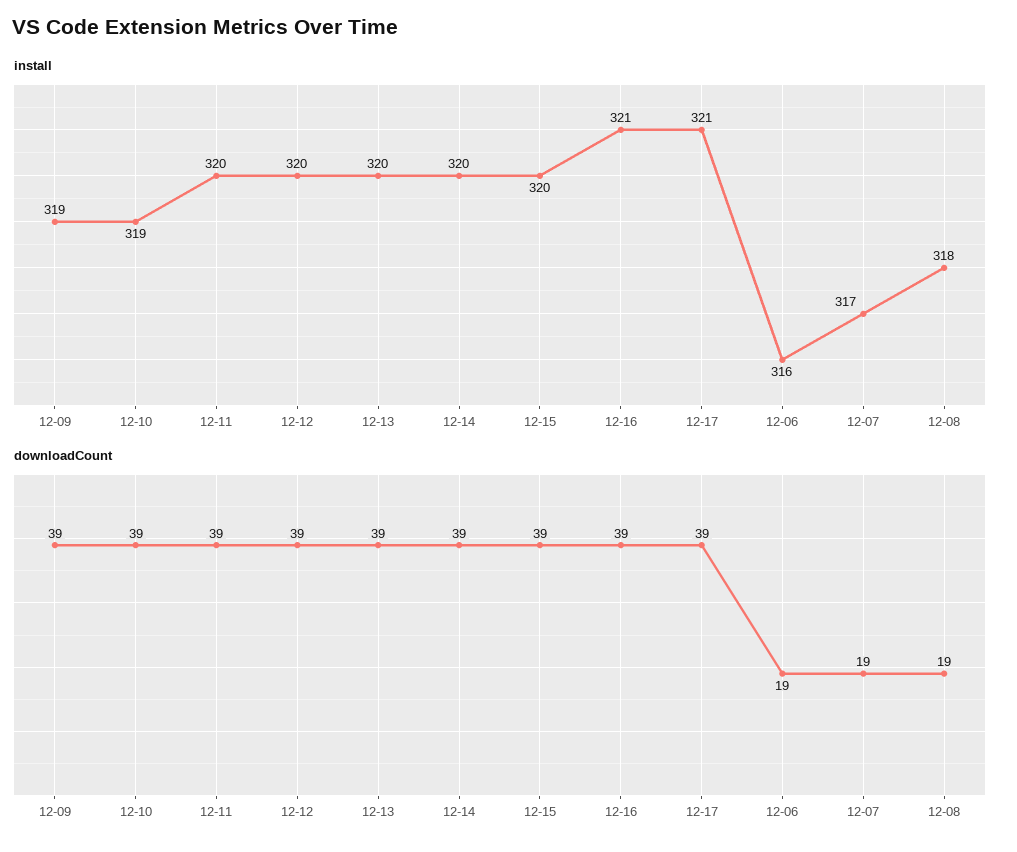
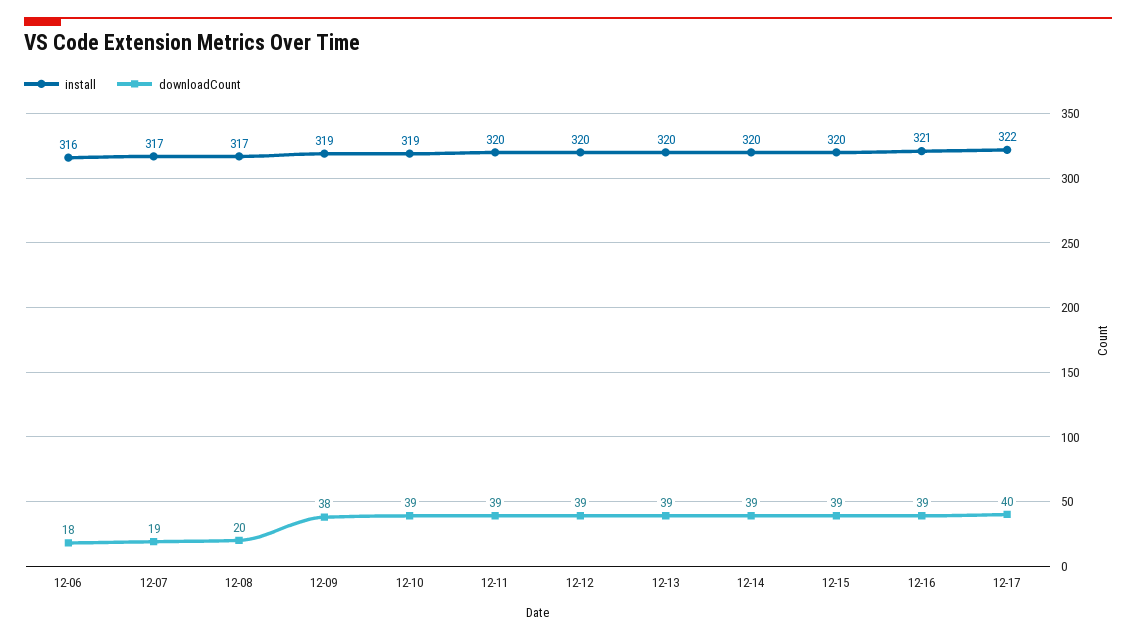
install, 12-17: 321 -> 322
install, 12-08: 318 -> 317
downloadCount, 12-09: 39 -> 38
downloadCount, 12-17: 39 -> 40
downloadCount, 12-06: 19 -> 18
downloadCount, 12-08: 19 -> 20

